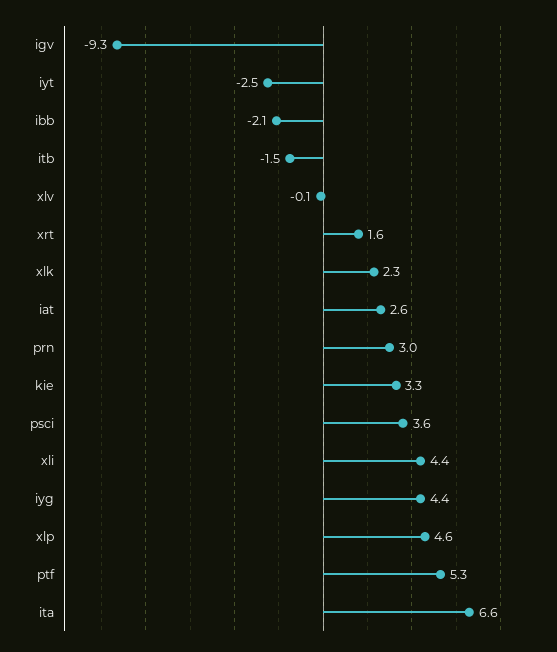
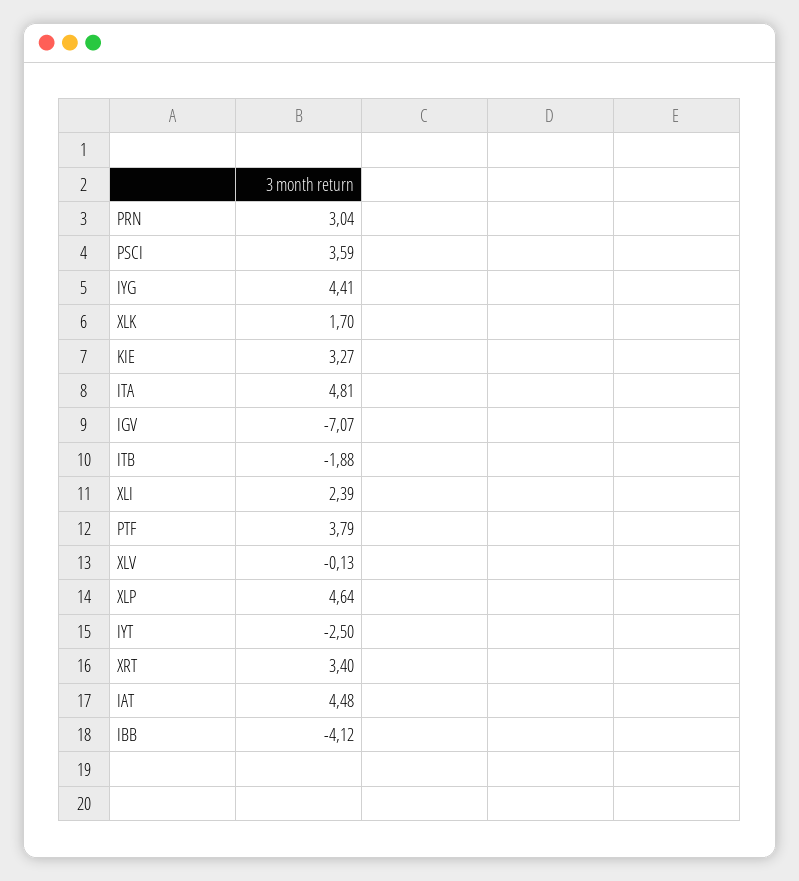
igv: -9.3 -> -7.07
ibb: -2.1 -> -4.12
itb: -1.5 -> -1.88
xrt: 1.6 -> 3.4
xlk: 2.3 -> 1.7
iat: 2.6 -> 4.48
xli: 4.4 -> 2.39
ptf: 5.3 -> 3.79
ita: 6.6 -> 4.81

